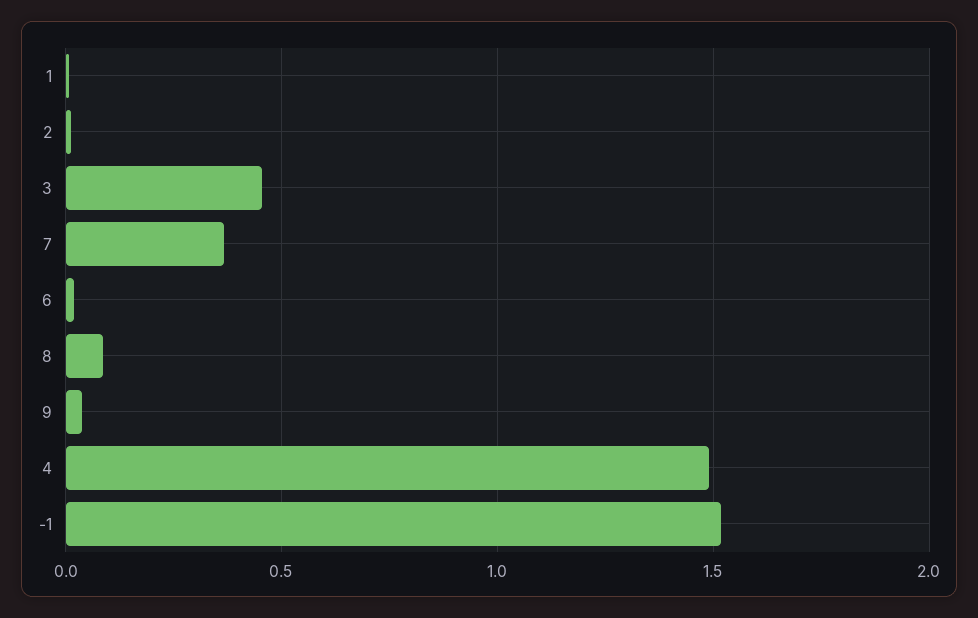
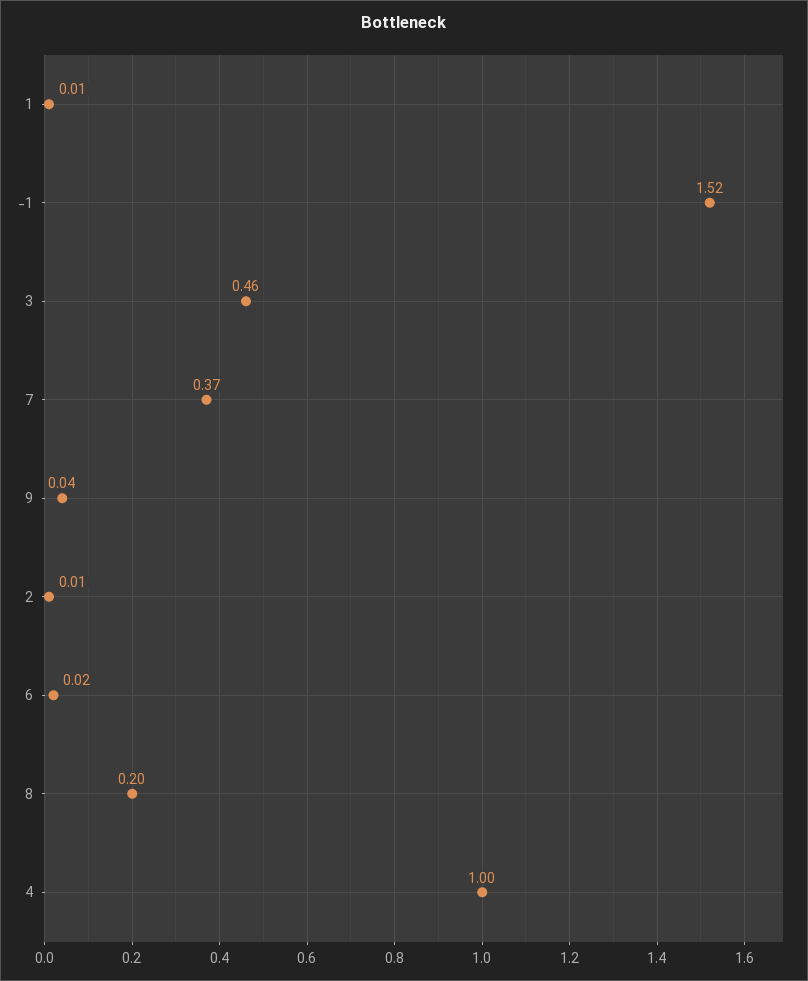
8: 0.1 -> 0.2
4: 1.5 -> 1

